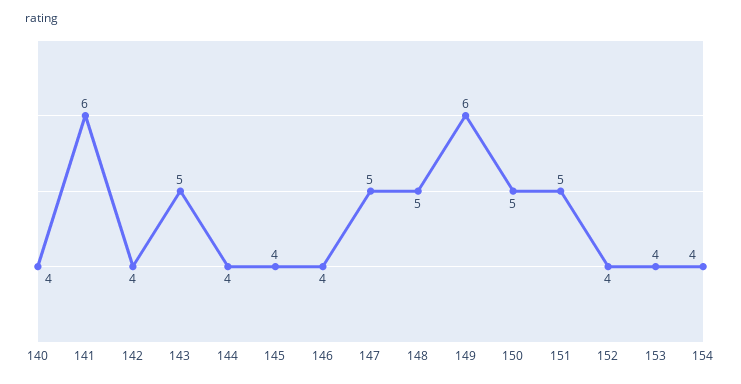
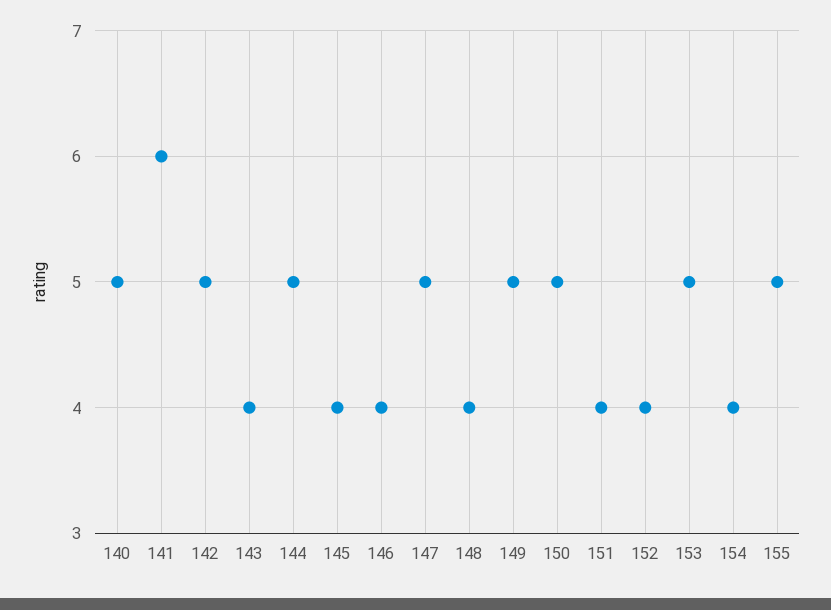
140: 4 -> 5
142: 4 -> 5
143: 5 -> 4
144: 4 -> 5
148: 5 -> 4
149: 6 -> 5
151: 5 -> 4
153: 4 -> 5
155: none -> 5

